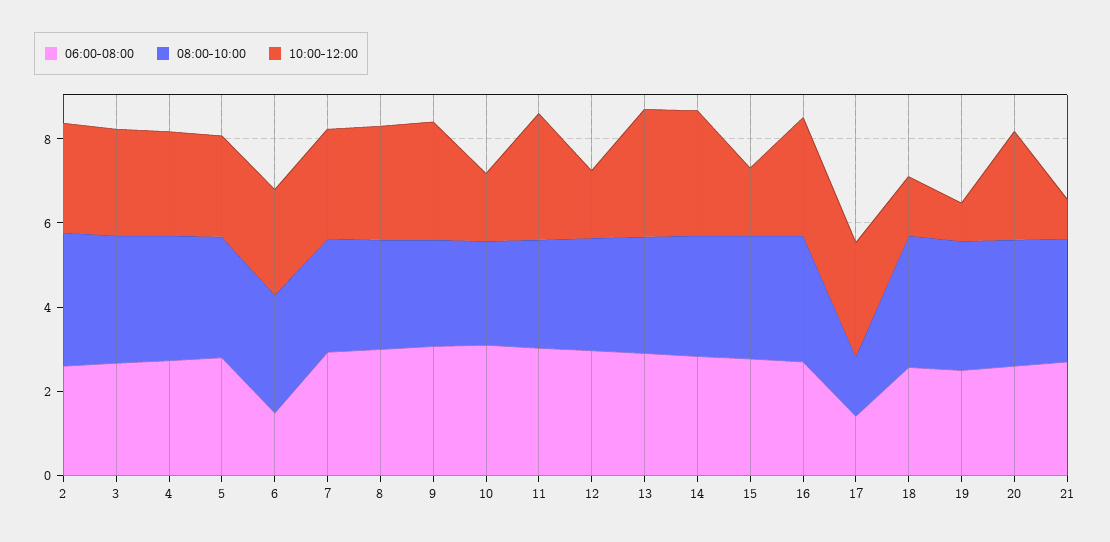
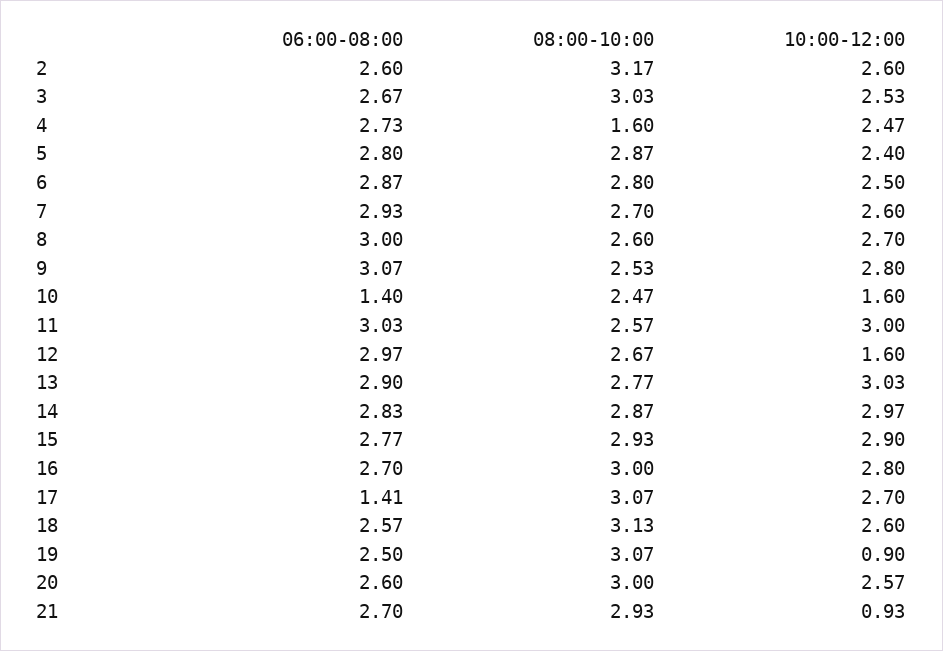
08:00-10:00, 4: 3 -> 1.6
06:00-08:00, 6: 1.5 -> 2.87
06:00-08:00, 10: 3 -> 1.4
10:00-12:00, 15: 1.5 -> 2.9
08:00-10:00, 17: 1.5 -> 3.07
10:00-12:00, 18: 1.5 -> 2.6

